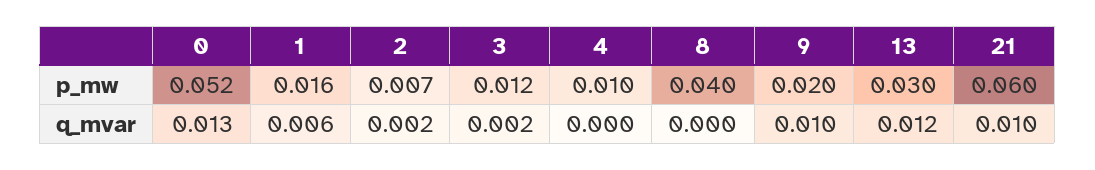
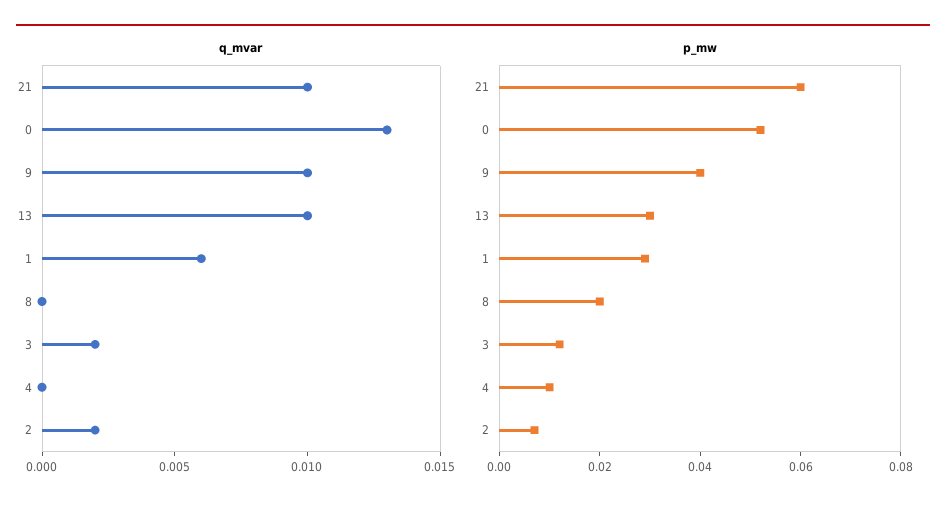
p_mw, 1: 0.016 -> 0.03
p_mw, 8: 0.04 -> 0.02
p_mw, 9: 0.02 -> 0.04
q_mvar, 13: 0.012 -> 0.01

